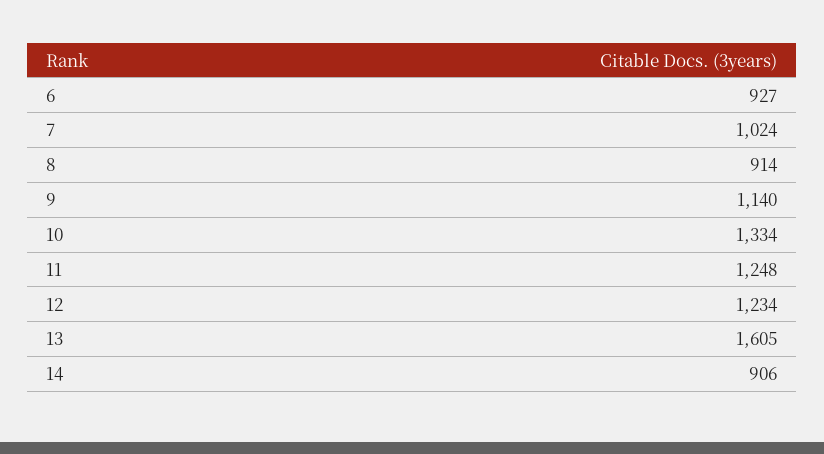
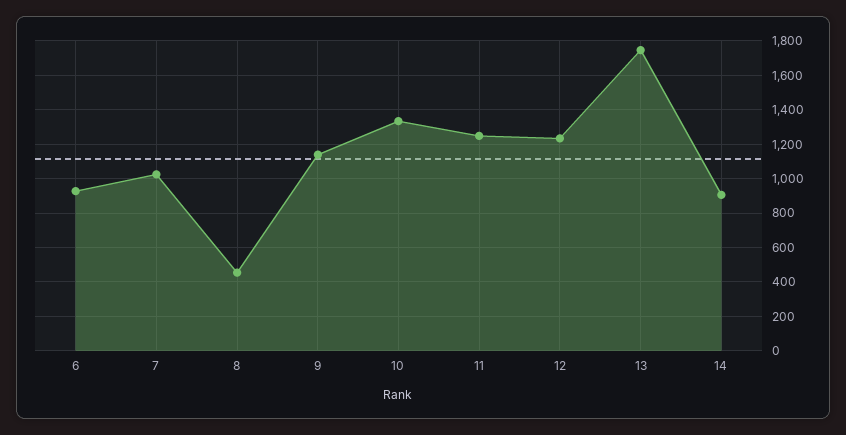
8: 914 -> 450
13: 1605 -> 1750

